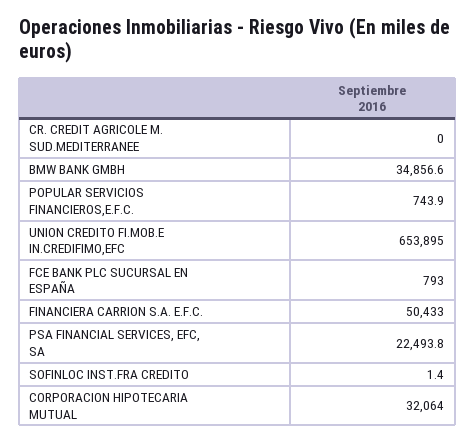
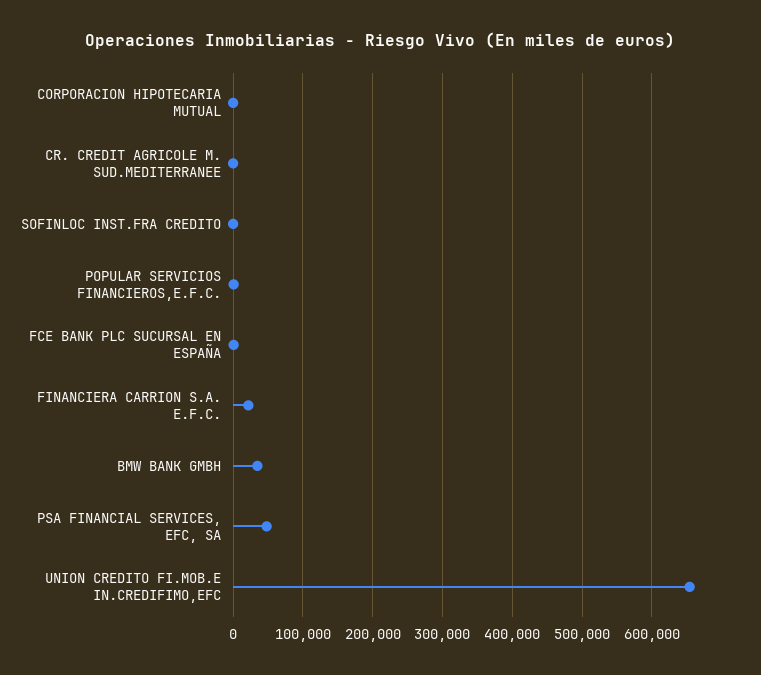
FINANCIERA CARRION S.A. E.F.C.: 50433 -> 20000
PSA FINANCIAL SERVICES, EFC, SA: 22493.8 -> 50000
CORPORACION HIPOTECARIA MUTUAL: 32064 -> 0

